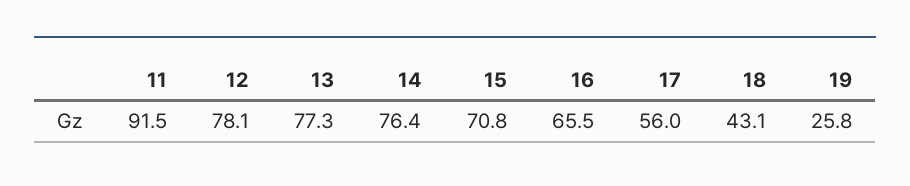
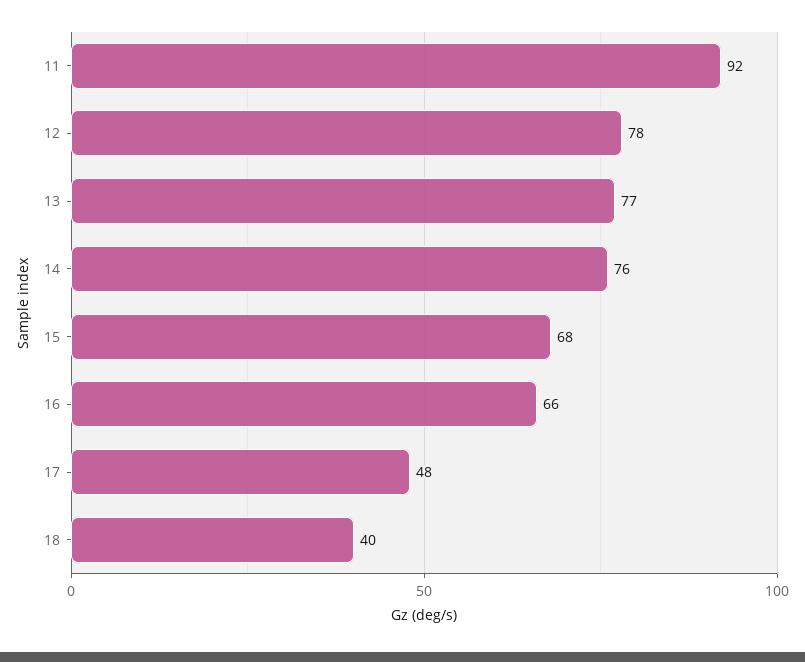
15: 70.8 -> 68
17: 56 -> 48
18: 43.1 -> 40
19: 25.8 -> none

